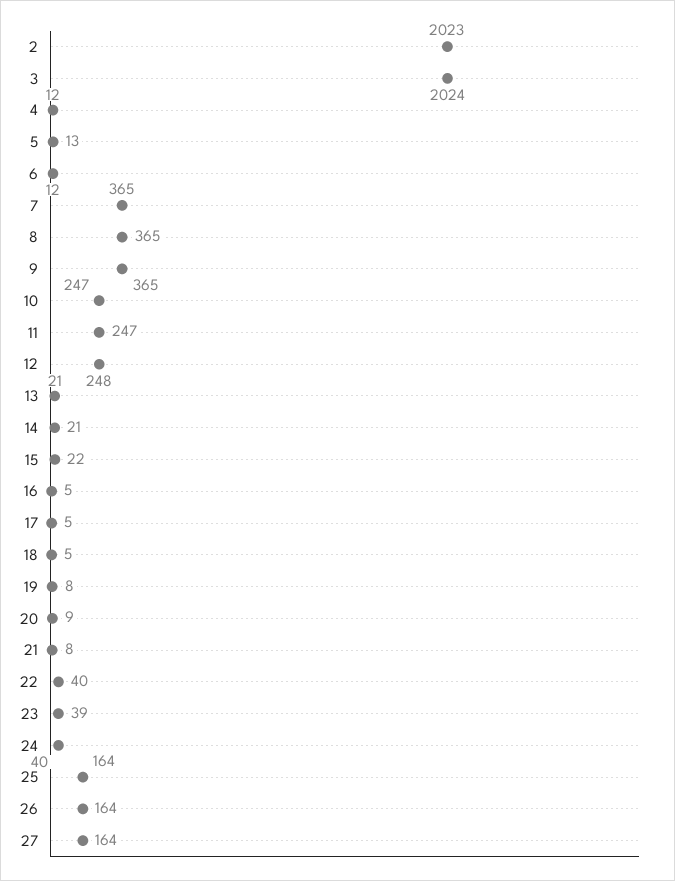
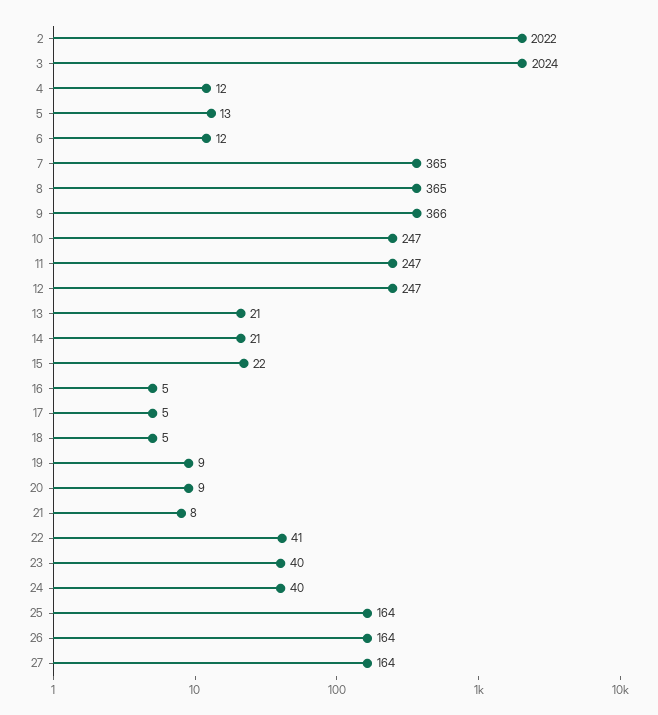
2: 2023 -> 2022
9: 365 -> 366
12: 248 -> 247
19: 8 -> 9
22: 40 -> 41
23: 39 -> 40

